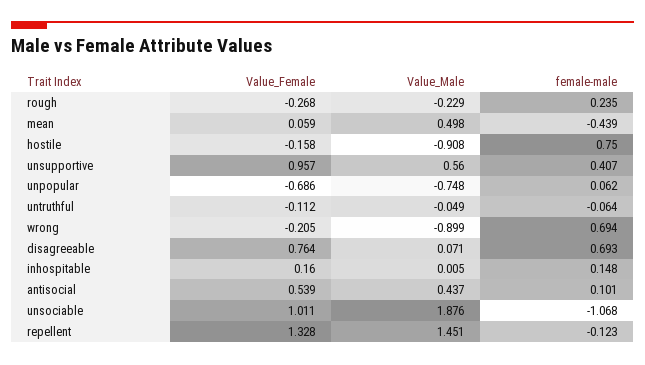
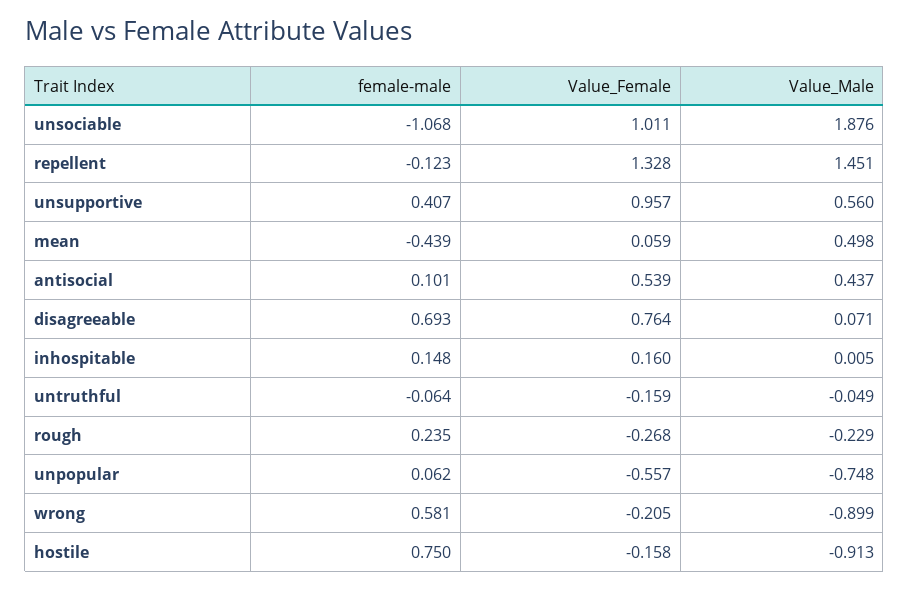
Value_Male, hostile: -0.908 -> -0.913
Value_Female, unpopular: -0.686 -> -0.557
Value_Female, untruthful: -0.112 -> -0.159
female-male, wrong: 0.694 -> 0.581

